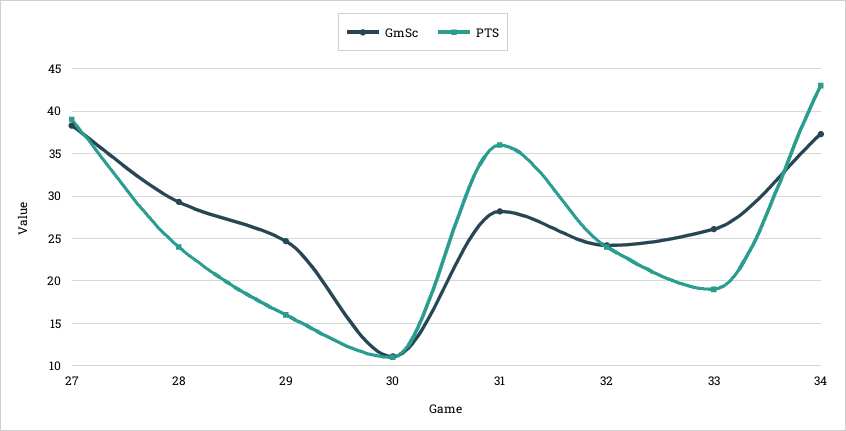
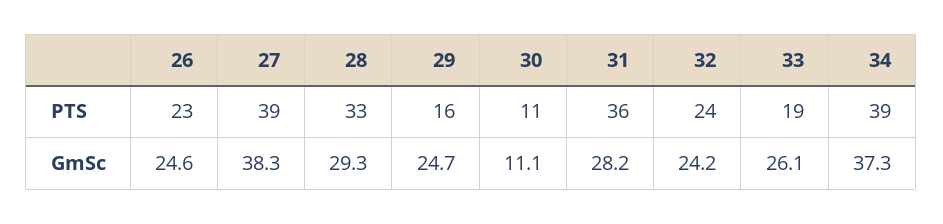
PTS, 28: 24 -> 33
PTS, 34: 43 -> 39
PTS, 26: none -> 23
GmSc, 26: none -> 24.6

